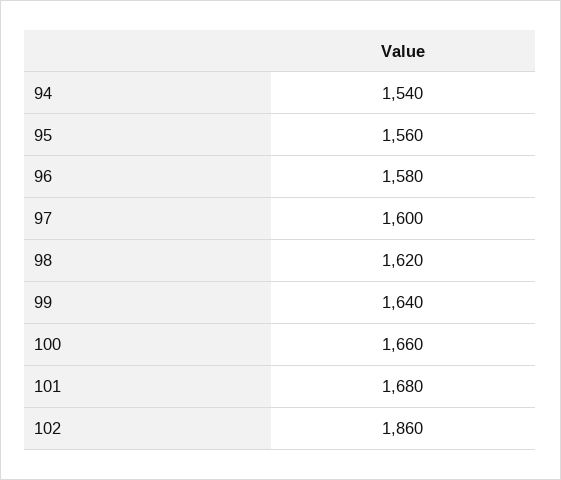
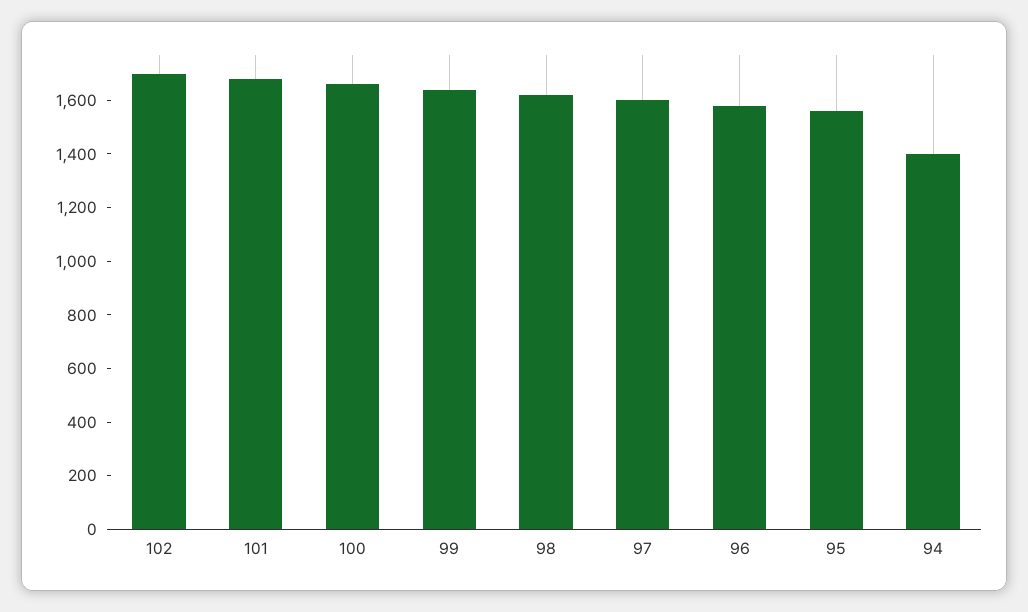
94: 1540 -> 1400
102: 1860 -> 1700

